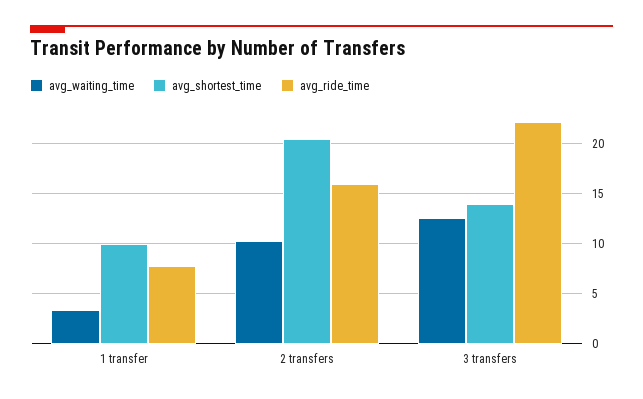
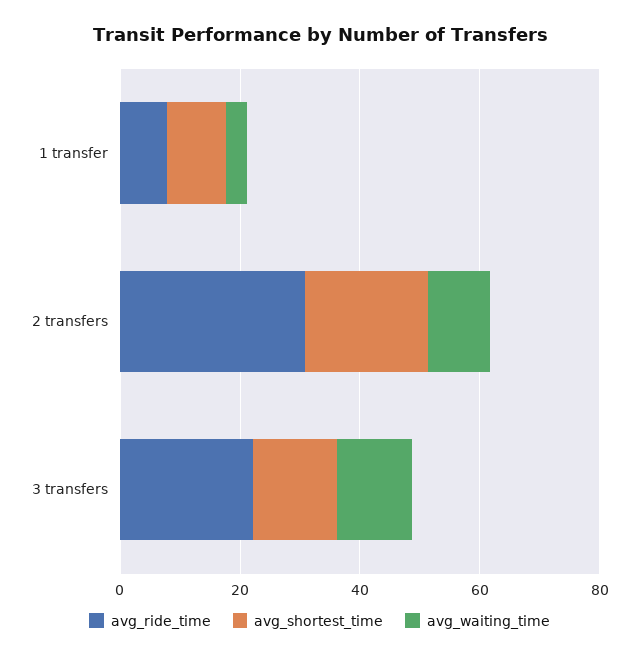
avg_ride_time, 2 transfers: 16 -> 30

